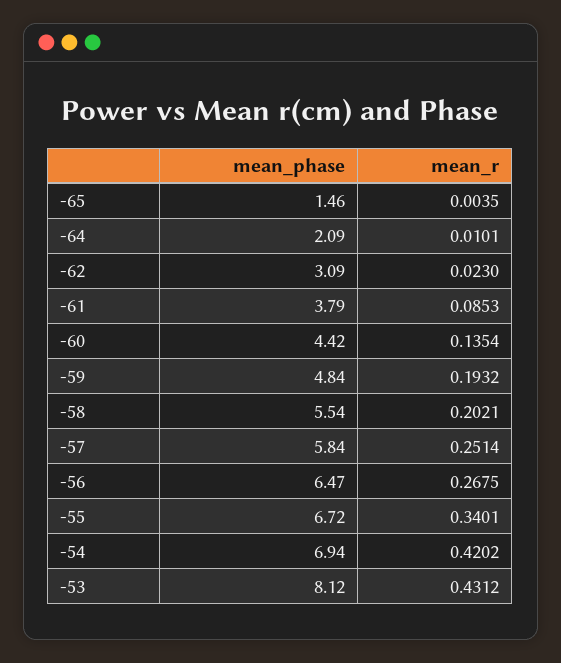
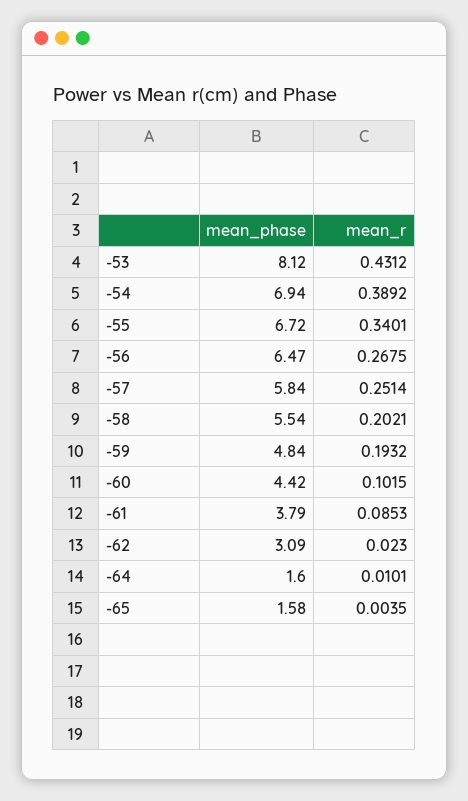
mean_phase, -65: 1.46 -> 1.58
mean_phase, -64: 2.09 -> 1.6
mean_r, -60: 0.1354 -> 0.1015
mean_r, -54: 0.4202 -> 0.3892

